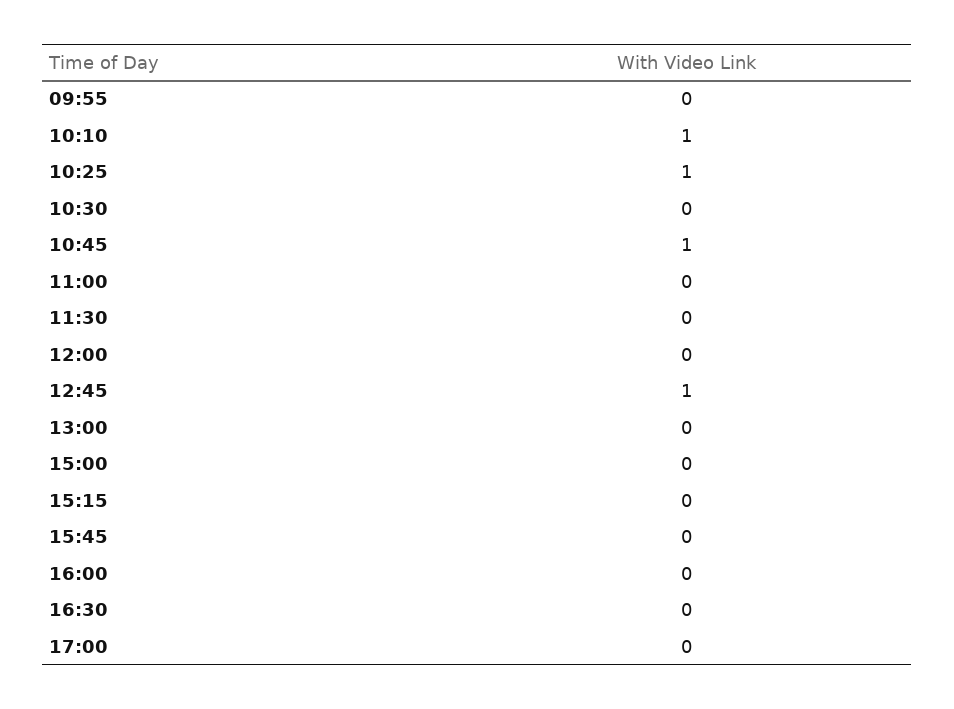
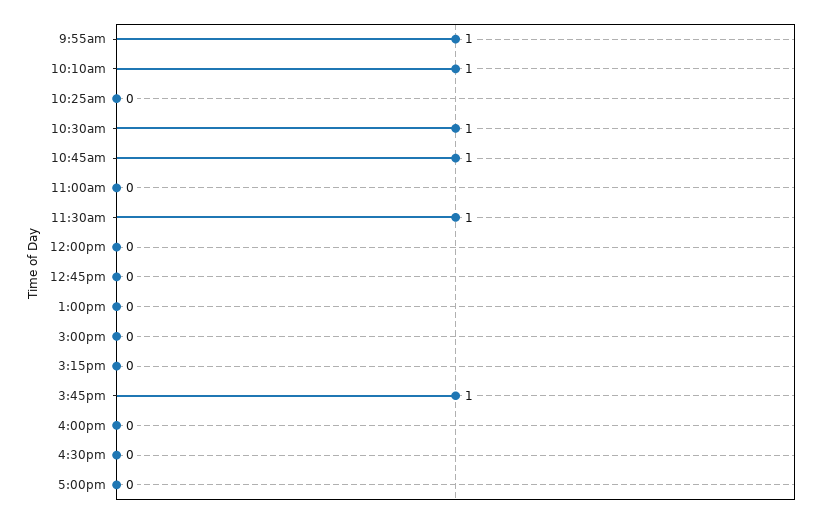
09:55: 0 -> 1
10:25: 1 -> 0
10:30: 0 -> 1
11:30: 0 -> 1
12:45: 1 -> 0
15:45: 0 -> 1

